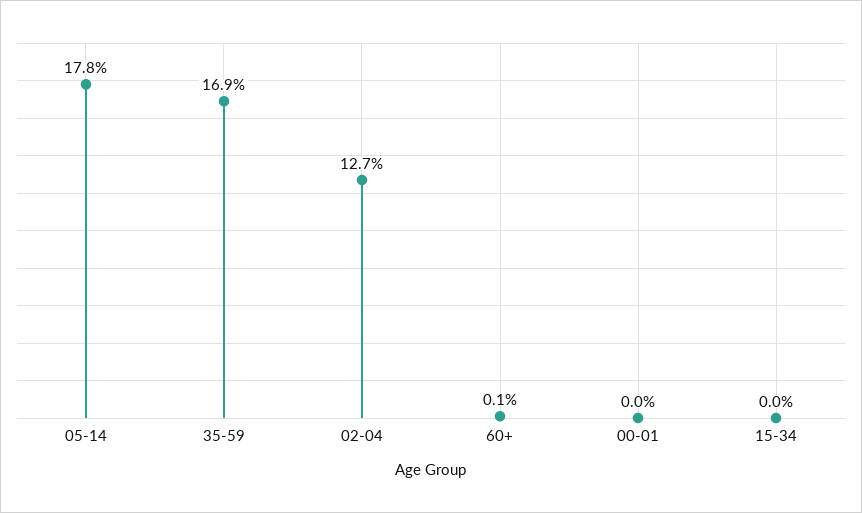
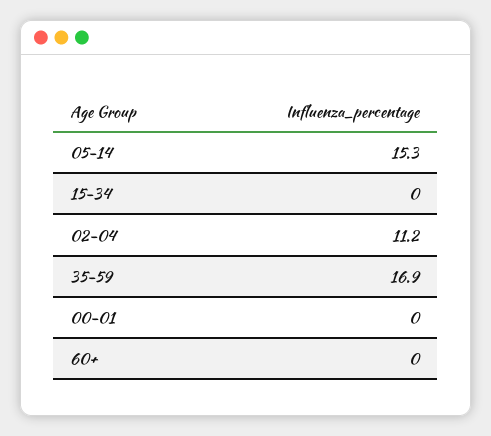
05-14: 17.8 -> 15.3
02-04: 12.7 -> 11.2
60+: 0.1 -> 0

